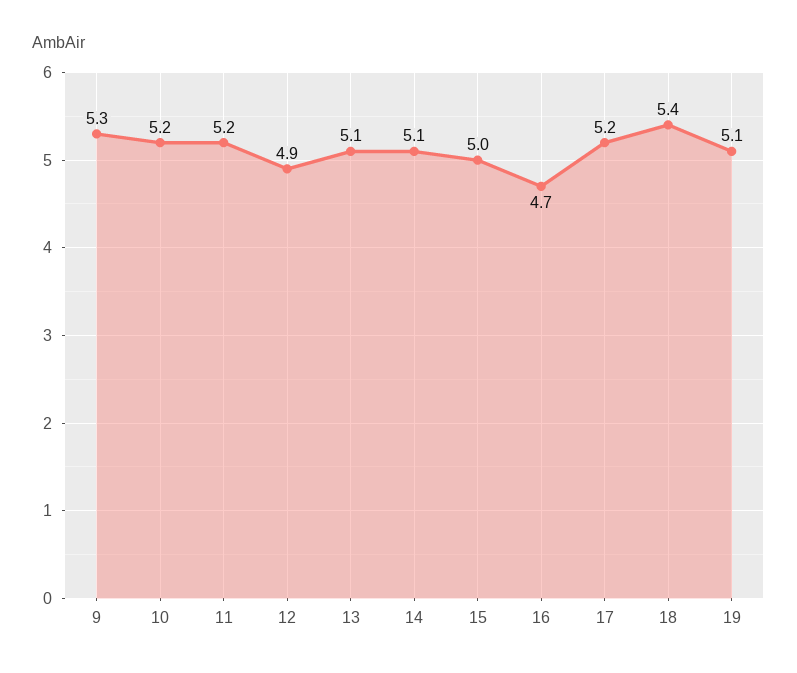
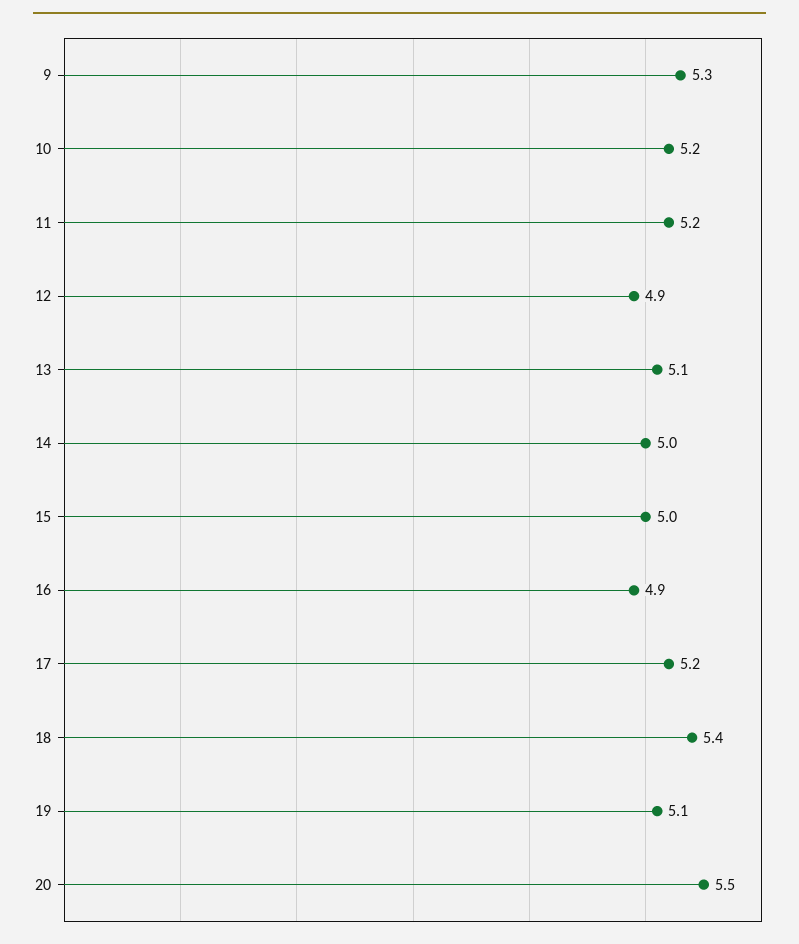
14: 5.1 -> 5
16: 4.7 -> 4.9
20: none -> 5.5

